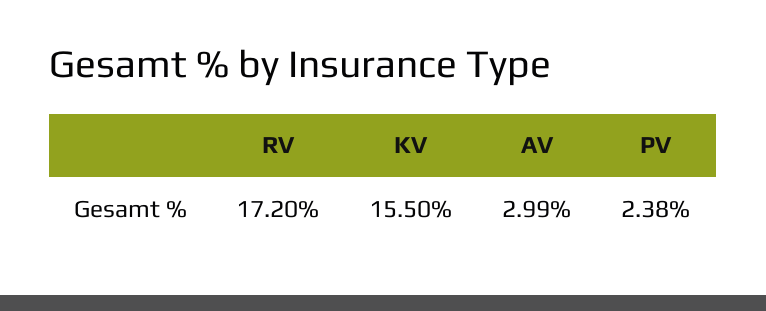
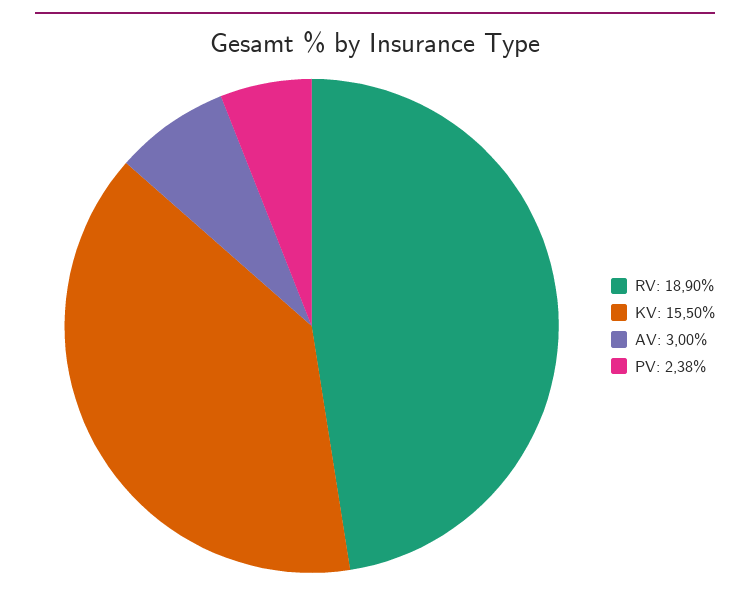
RV: 17.2 -> 18.9
AV: 2.99 -> 3

